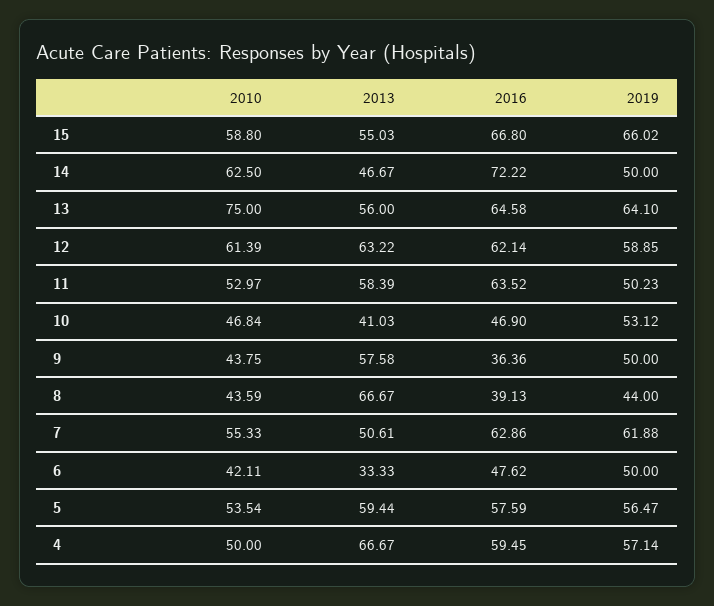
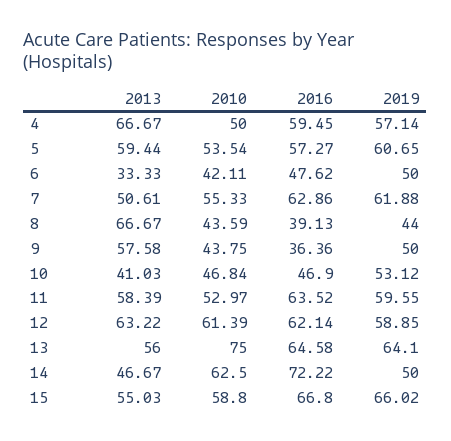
2019, 11: 50.23 -> 59.55
2016, 5: 57.59 -> 57.27
2019, 5: 56.47 -> 60.65

